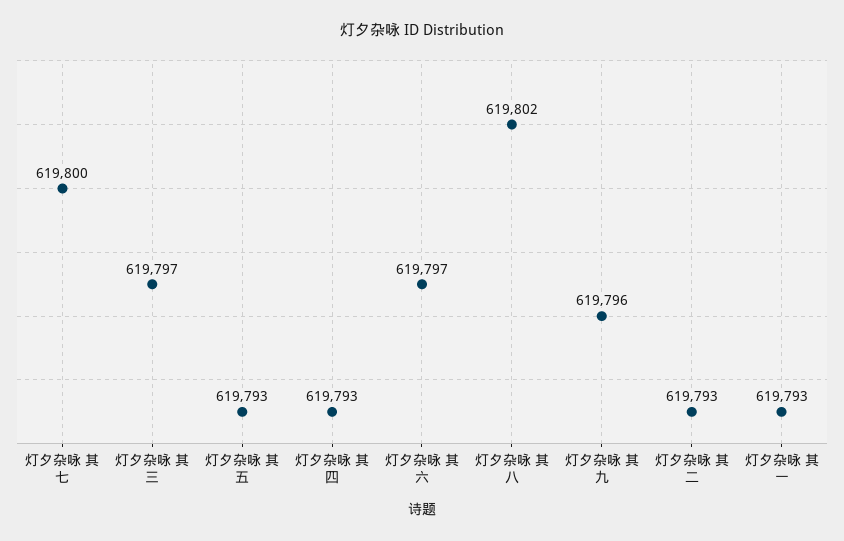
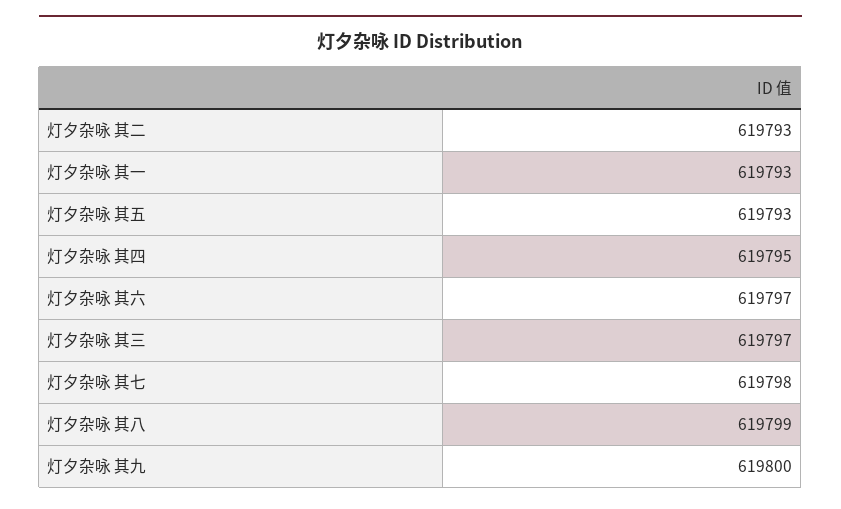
灯夕杂咏 其七: 619800 -> 619798
灯夕杂咏 其四: 619793 -> 619795
灯夕杂咏 其八: 619802 -> 619799
灯夕杂咏 其九: 619796 -> 619800

